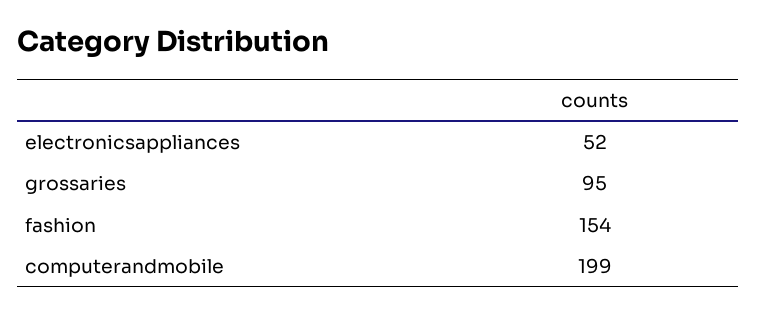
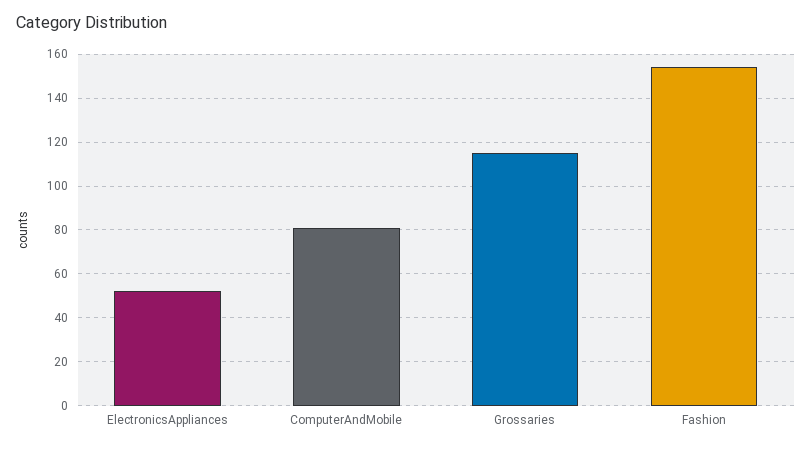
grossaries: 95 -> 115
computerandmobile: 199 -> 80

